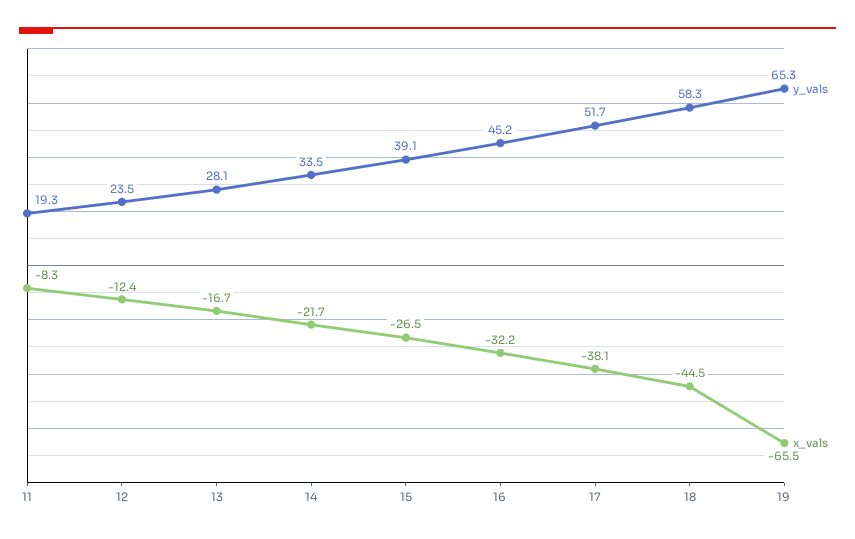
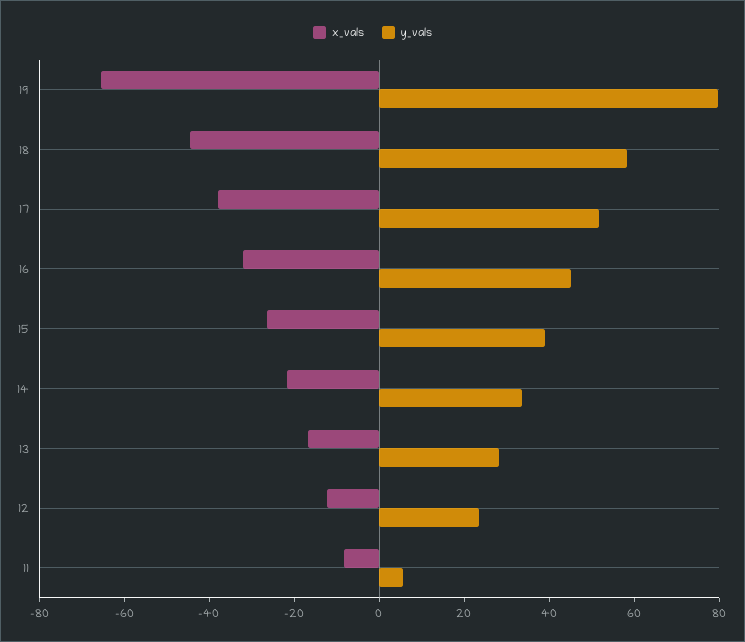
y_vals, 11: 19.3 -> 5
y_vals, 19: 65.3 -> 80

